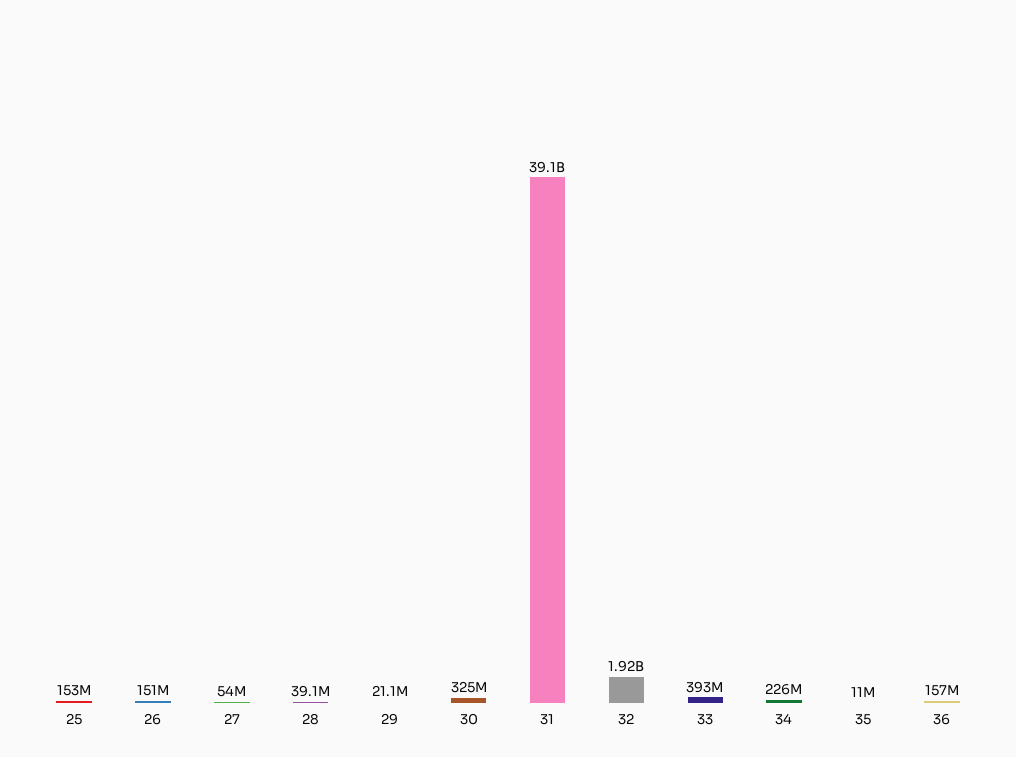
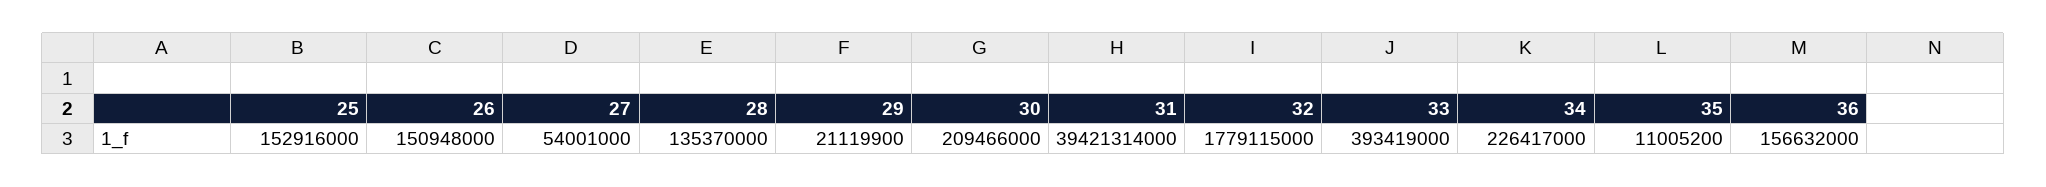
28: 39100000 -> 135370000
30: 325000000 -> 209466000
31: 39100000000 -> 39421314000
32: 1920000000 -> 1779115000

